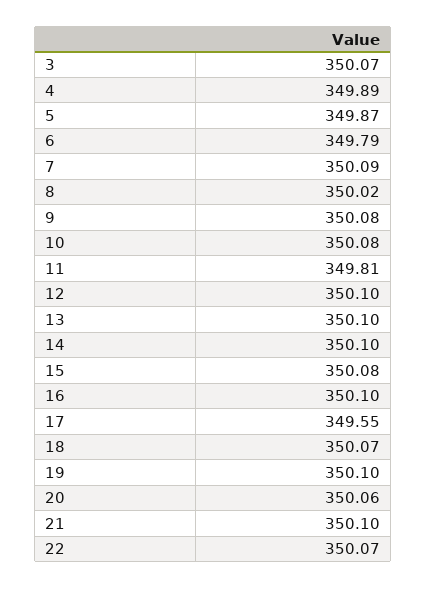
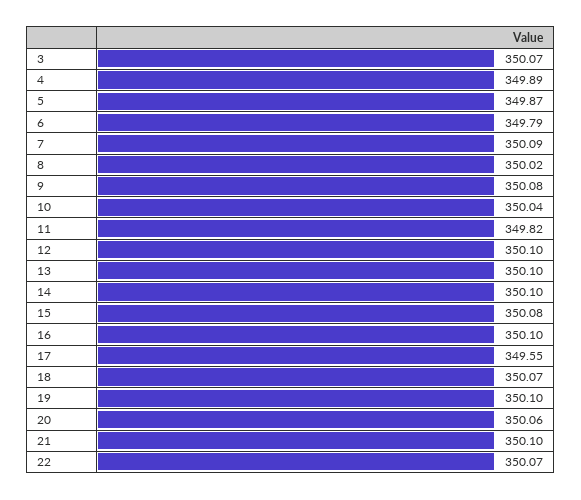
10: 350.08 -> 350.04
11: 349.81 -> 349.82

